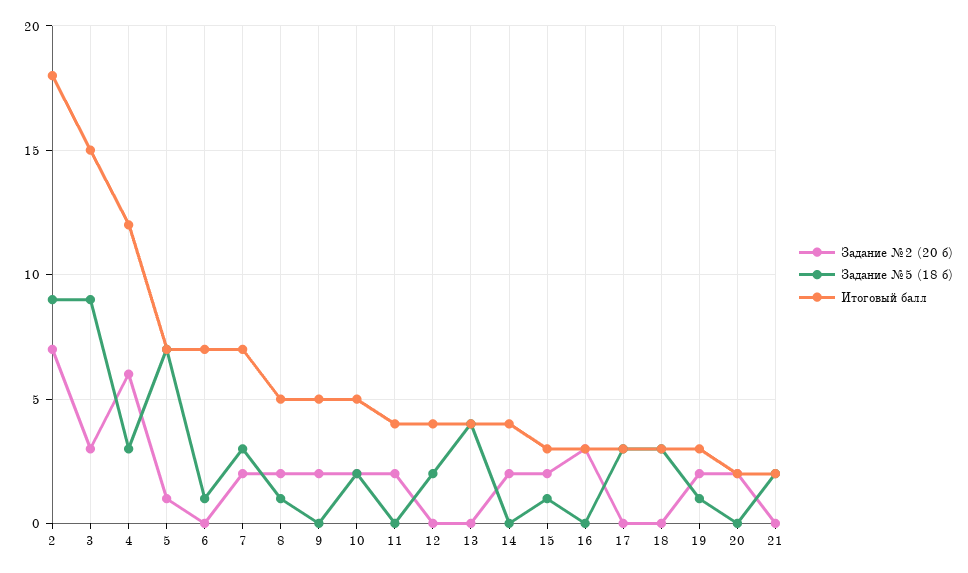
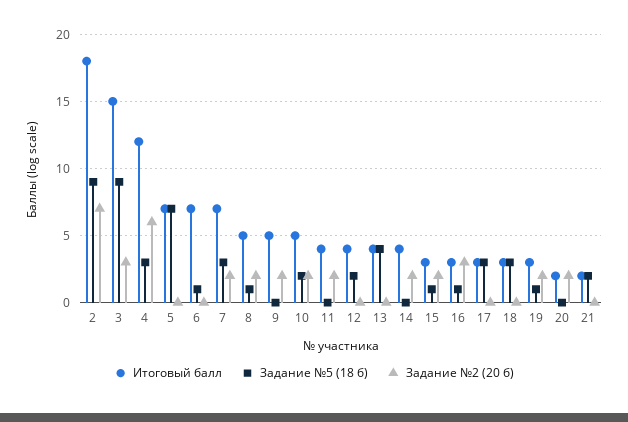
Задание №2 (20 б), 5: 1 -> 0
Задание №5 (18 б), 16: 0 -> 1

